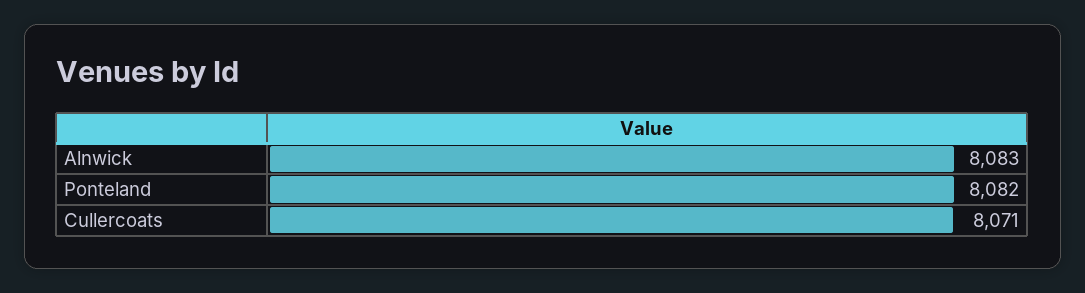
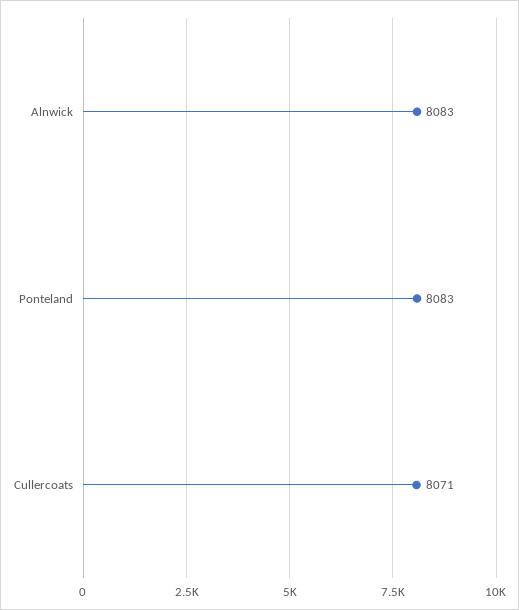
Ponteland: 8082 -> 8083

